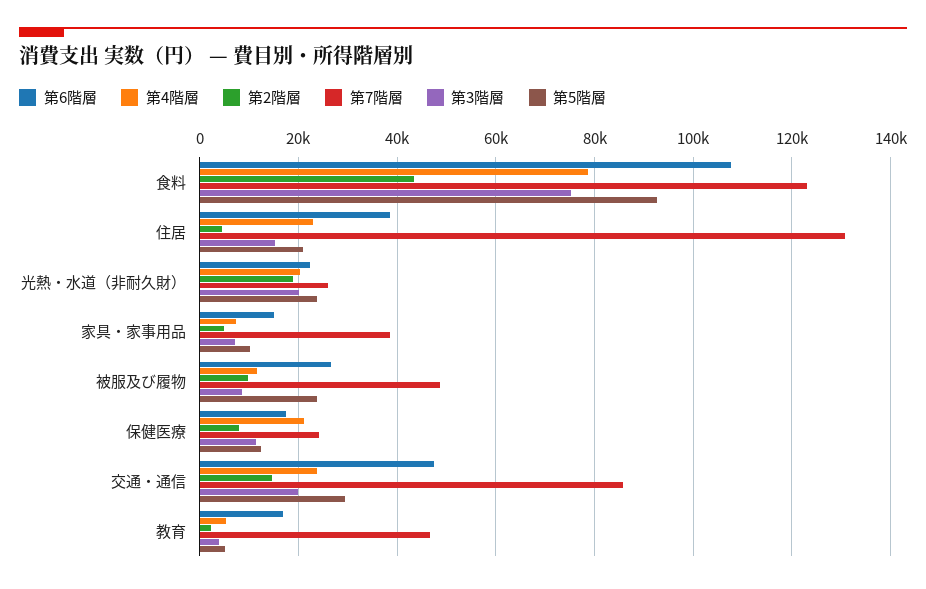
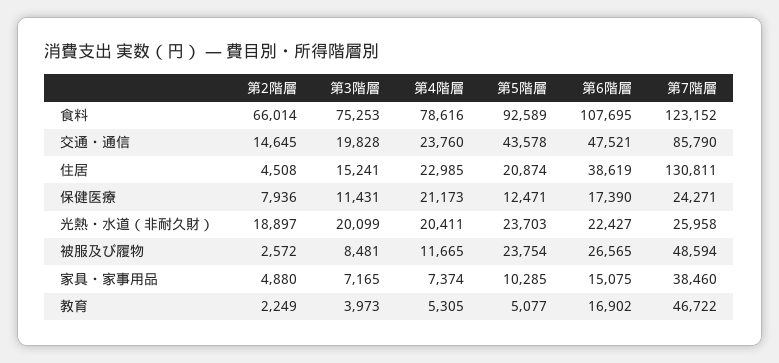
第2階層, 食料: 44000 -> 66014
第2階層, 被服及び履物: 10000 -> 2572
第5階層, 交通・通信: 30000 -> 43578

